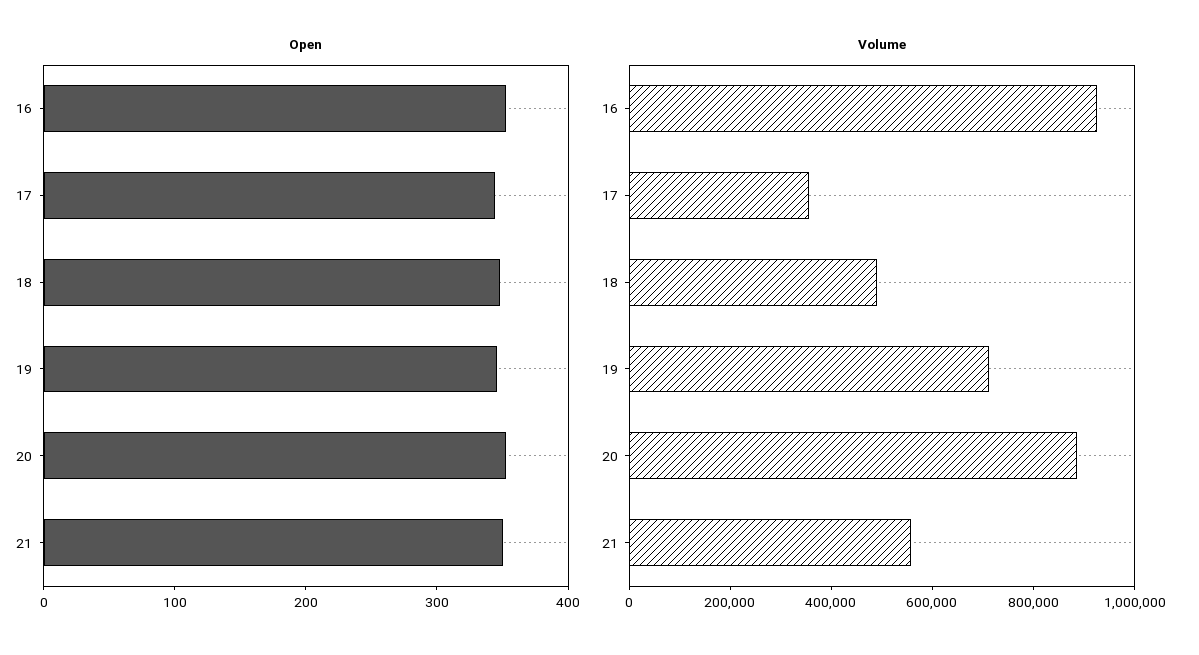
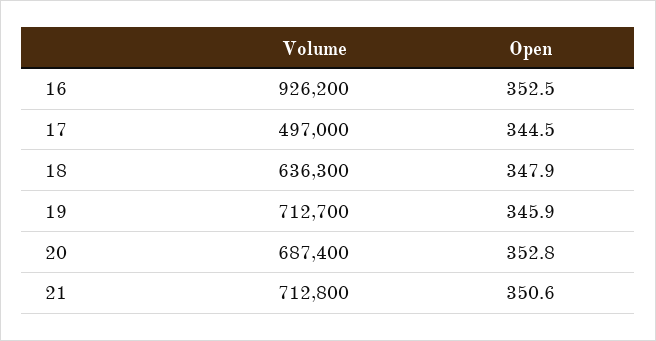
Volume, 17: 350000 -> 497000
Volume, 18: 500000 -> 636300
Volume, 20: 900000 -> 687400
Volume, 21: 550000 -> 712800

